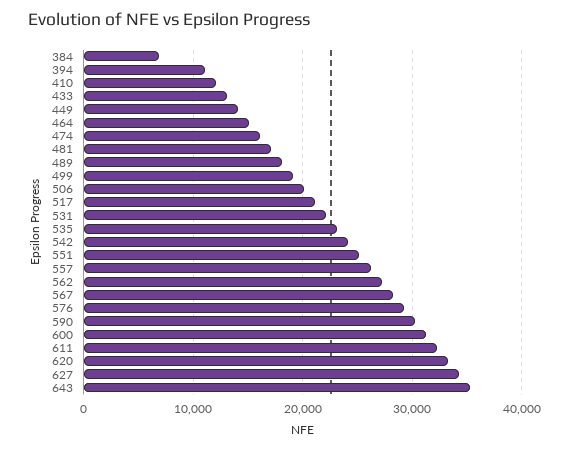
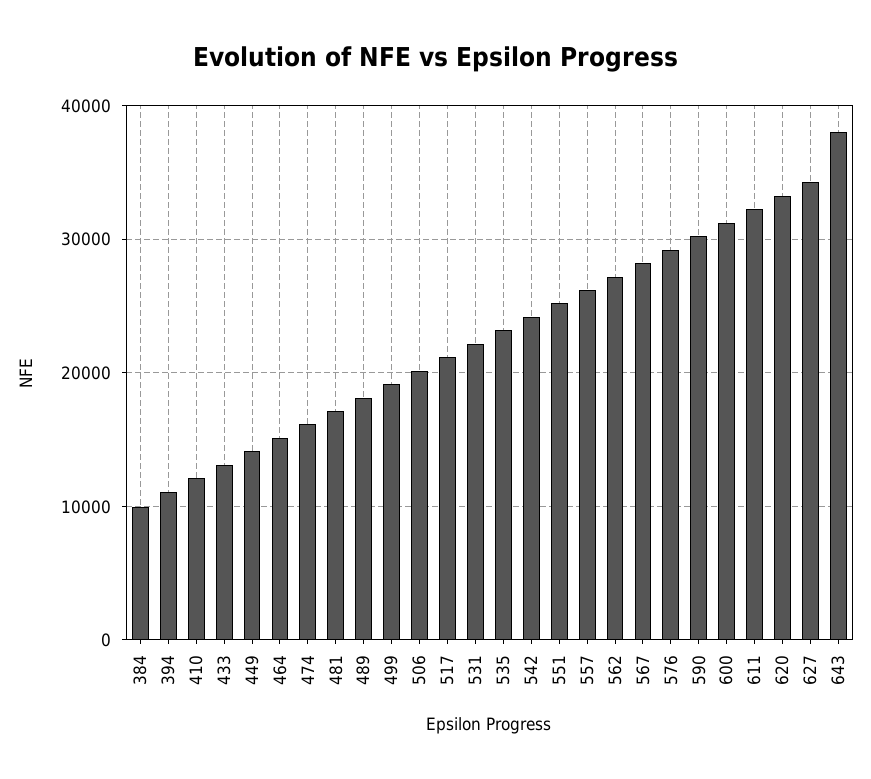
384: 7000 -> 10000
643: 35000 -> 38000

